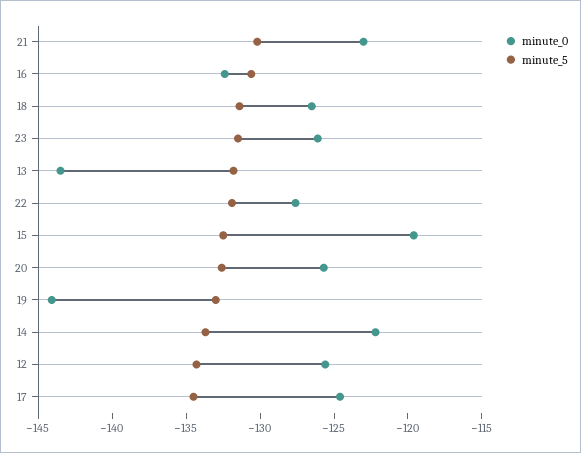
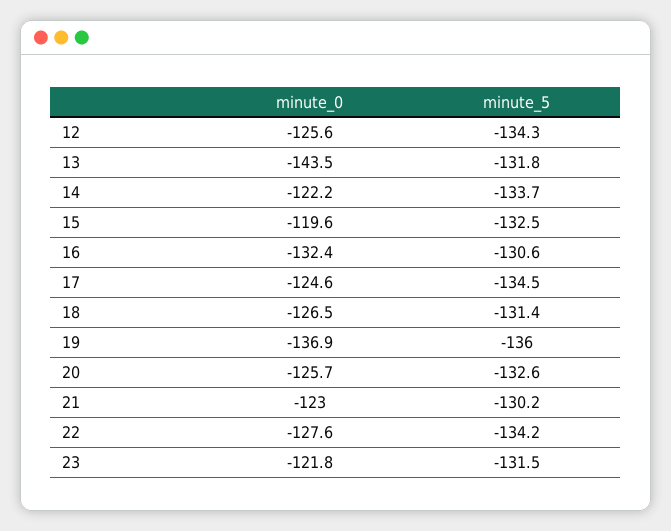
minute_0, 23: -126 -> -121.8
minute_5, 22: -132 -> -134.2
minute_0, 19: -144 -> -136.9
minute_5, 19: -133 -> -136

